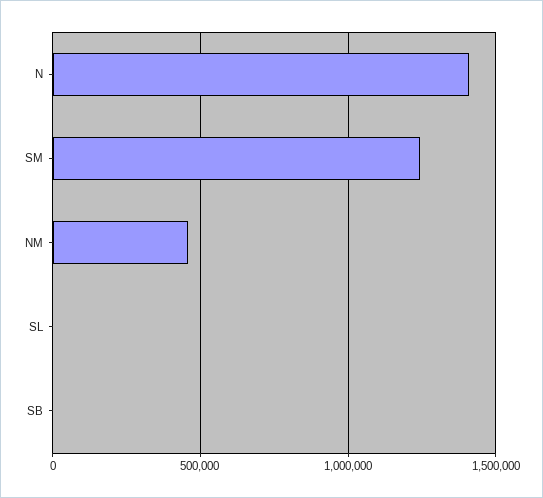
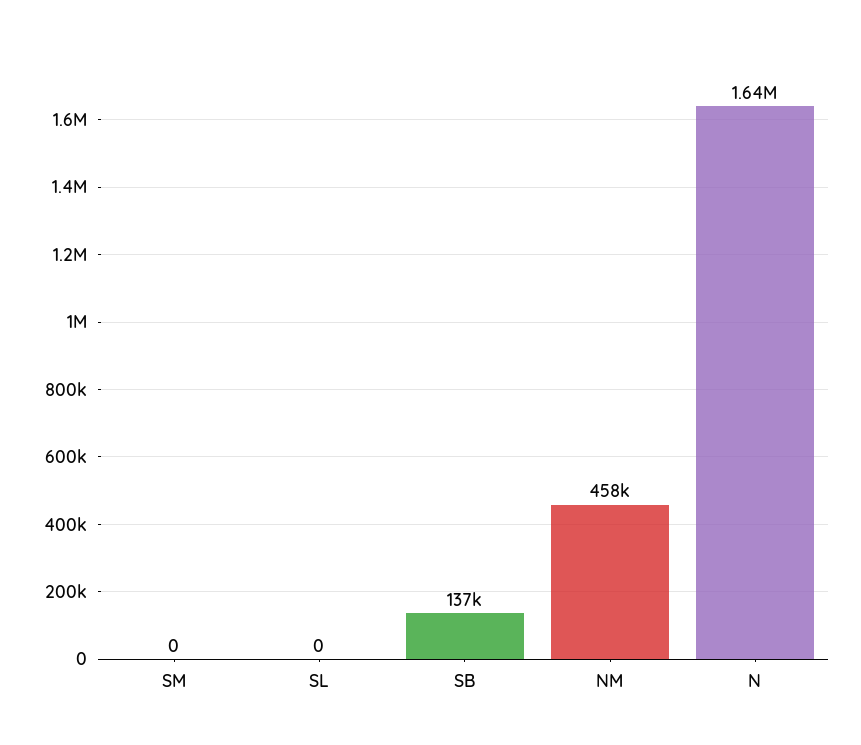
N: 1400000 -> 1640000
SM: 1250000 -> 0
SB: 0 -> 137000

